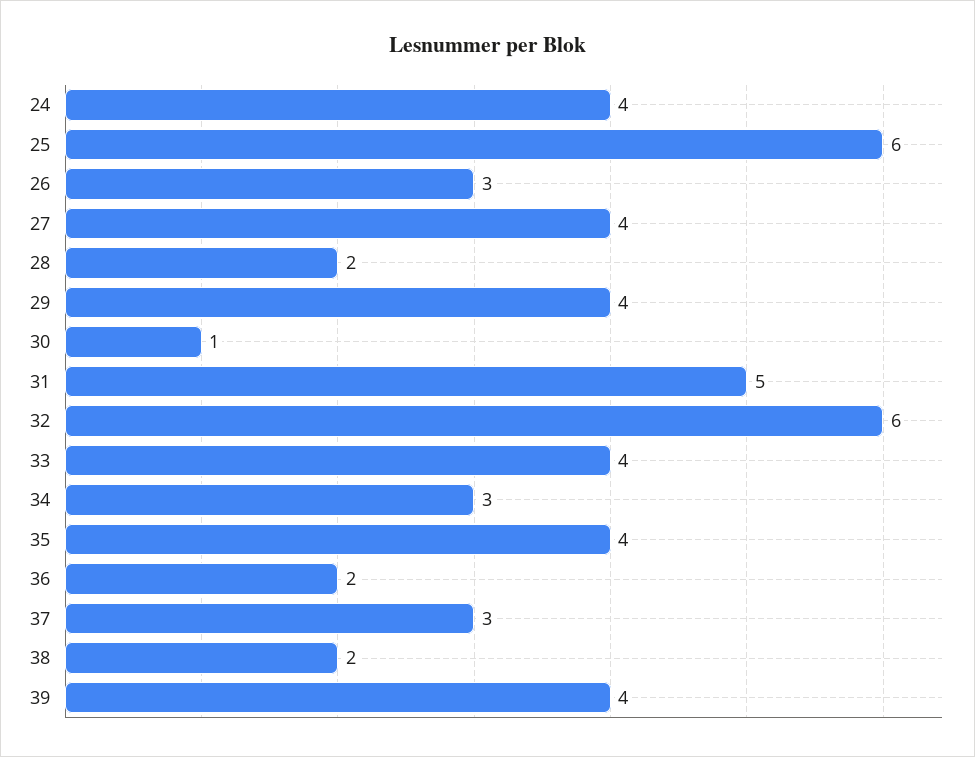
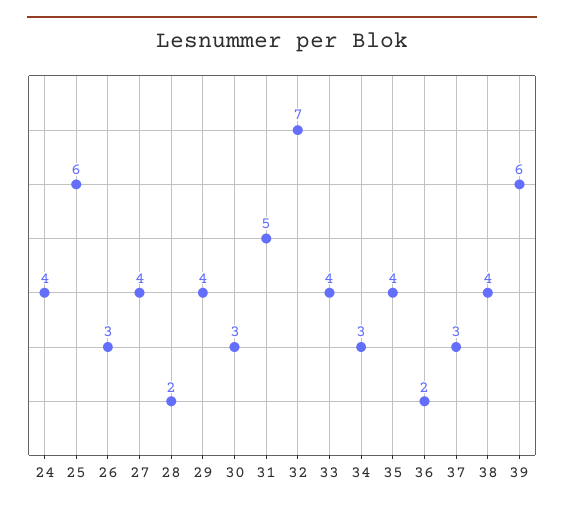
30: 1 -> 3
32: 6 -> 7
38: 2 -> 4
39: 4 -> 6

